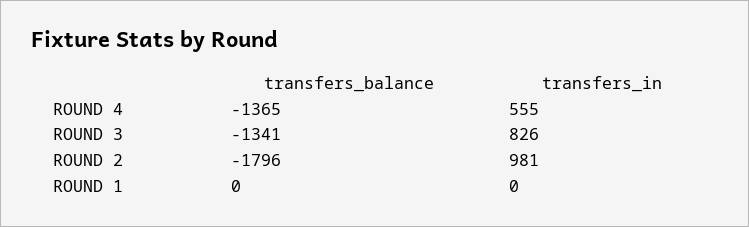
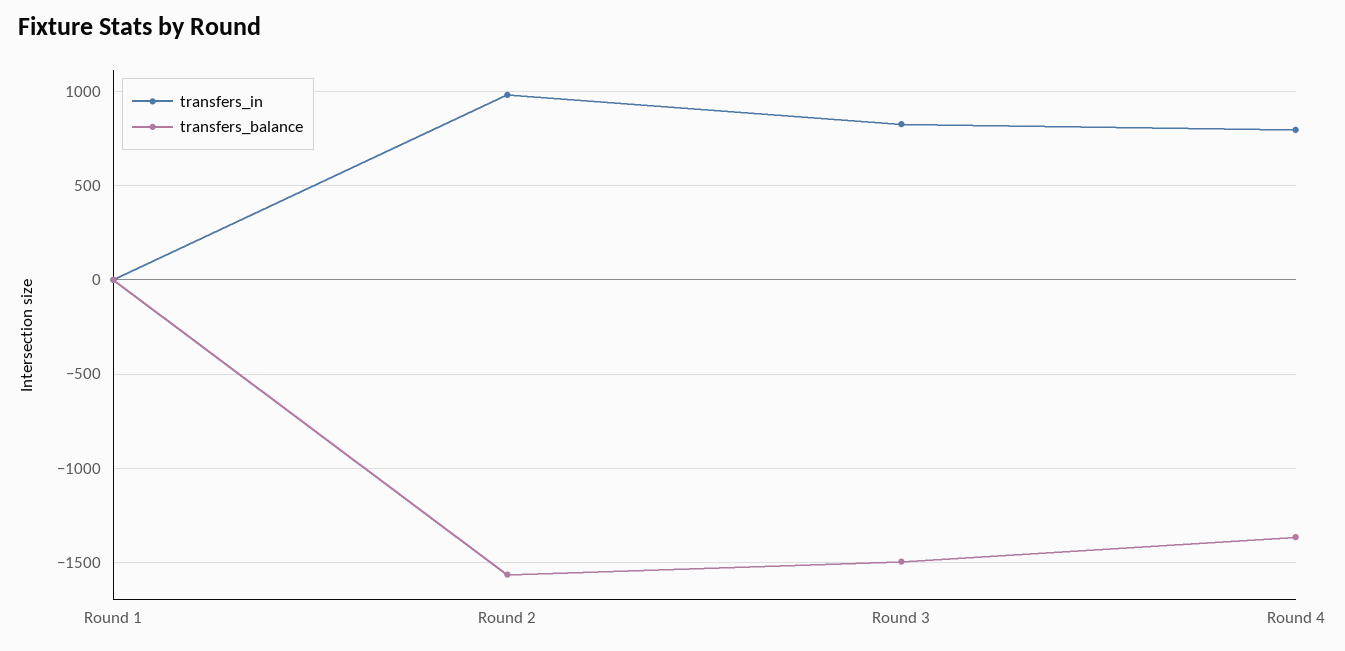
transfers_in, ROUND 4: 555 -> 800
transfers_balance, ROUND 3: -1341 -> -1500
transfers_balance, ROUND 2: -1796 -> -1550

